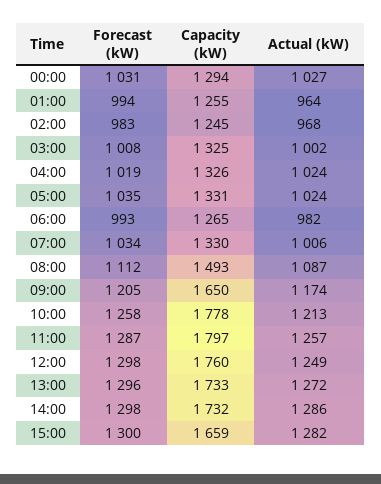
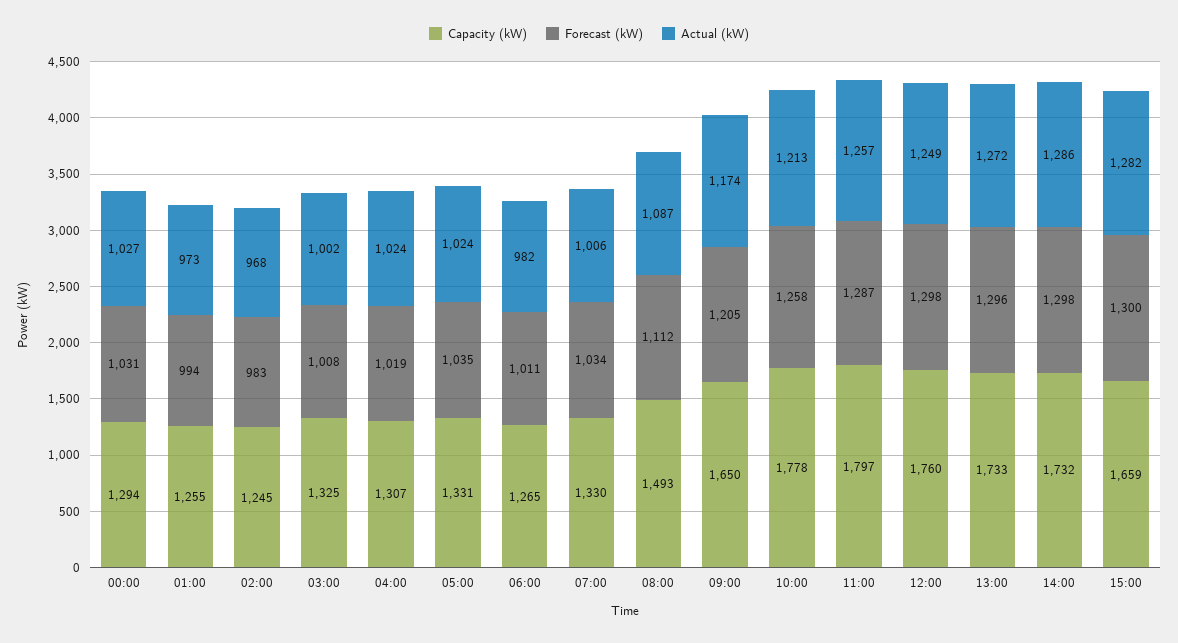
Actual (kW), 01:00: 964 -> 973
Capacity (kW), 04:00: 1326 -> 1307
Forecast (kW), 06:00: 993 -> 1011

